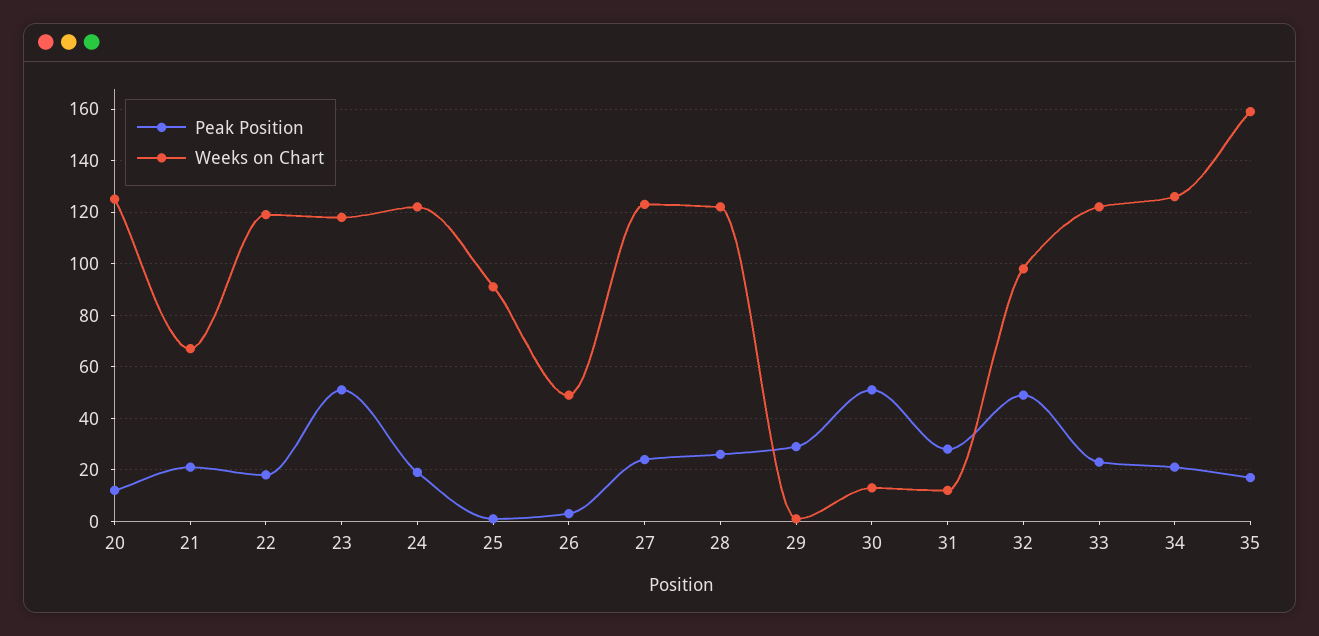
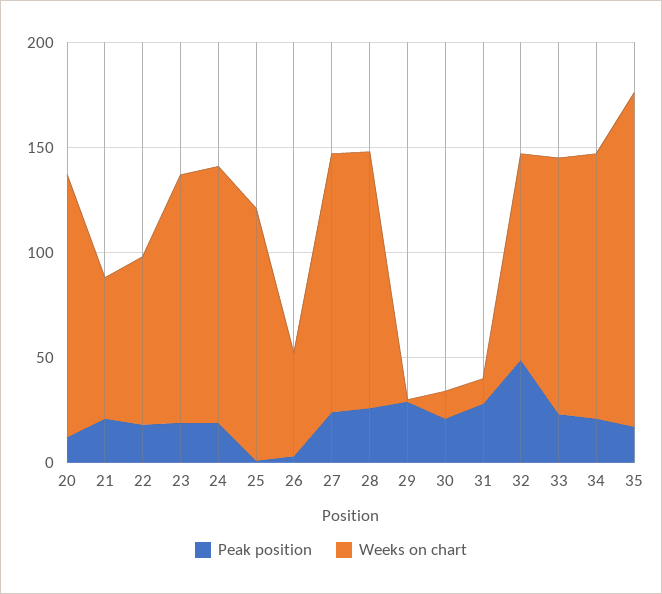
Weeks on Chart, 22: 120 -> 80
Peak Position, 23: 50 -> 20
Weeks on Chart, 25: 90 -> 120
Peak Position, 30: 50 -> 20

